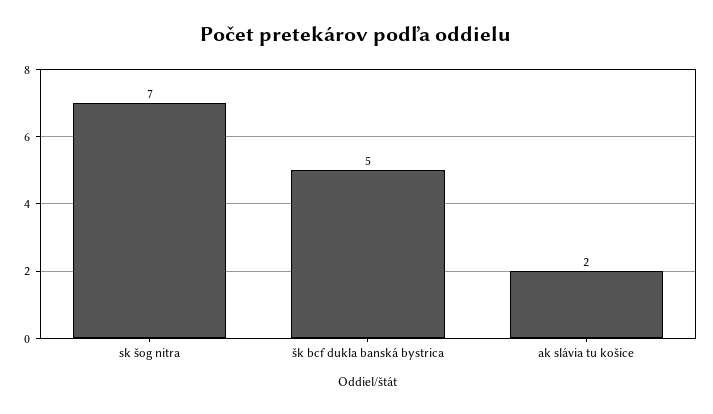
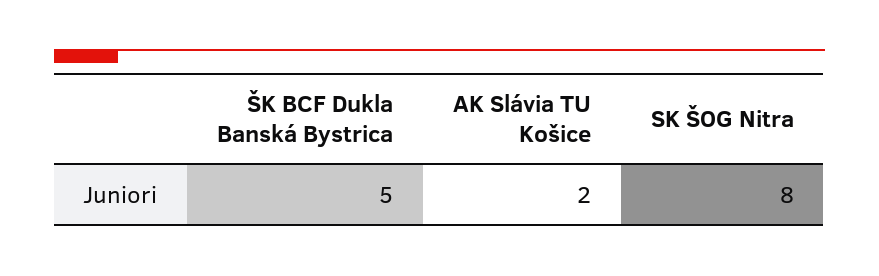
sk šog nitra: 7 -> 8

